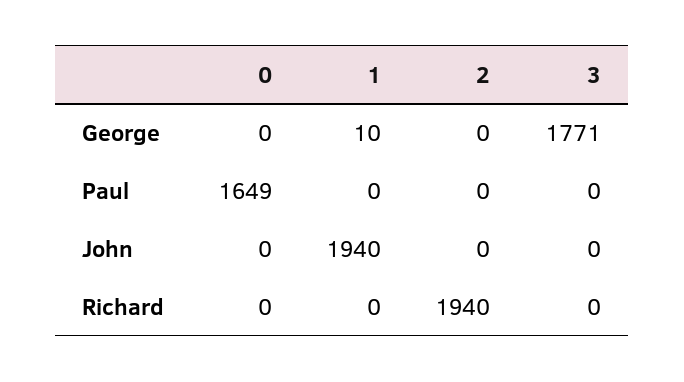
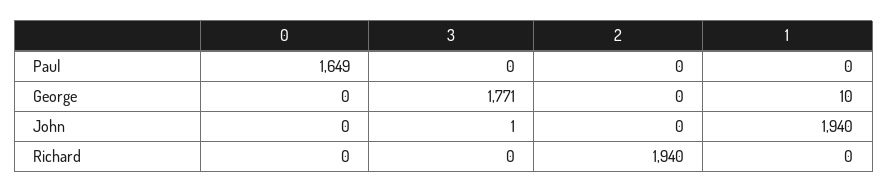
3, John: 0 -> 1

